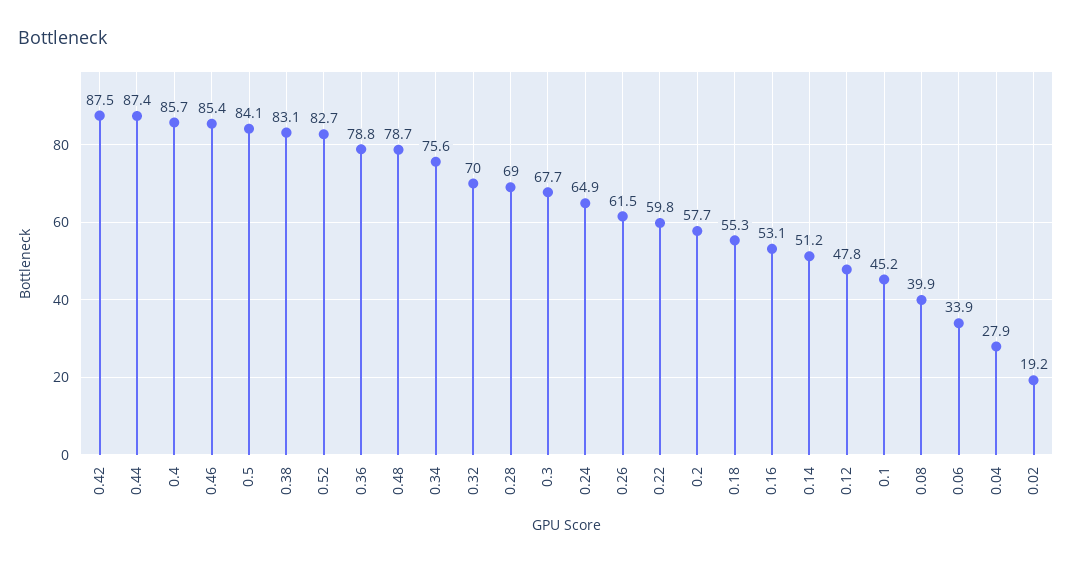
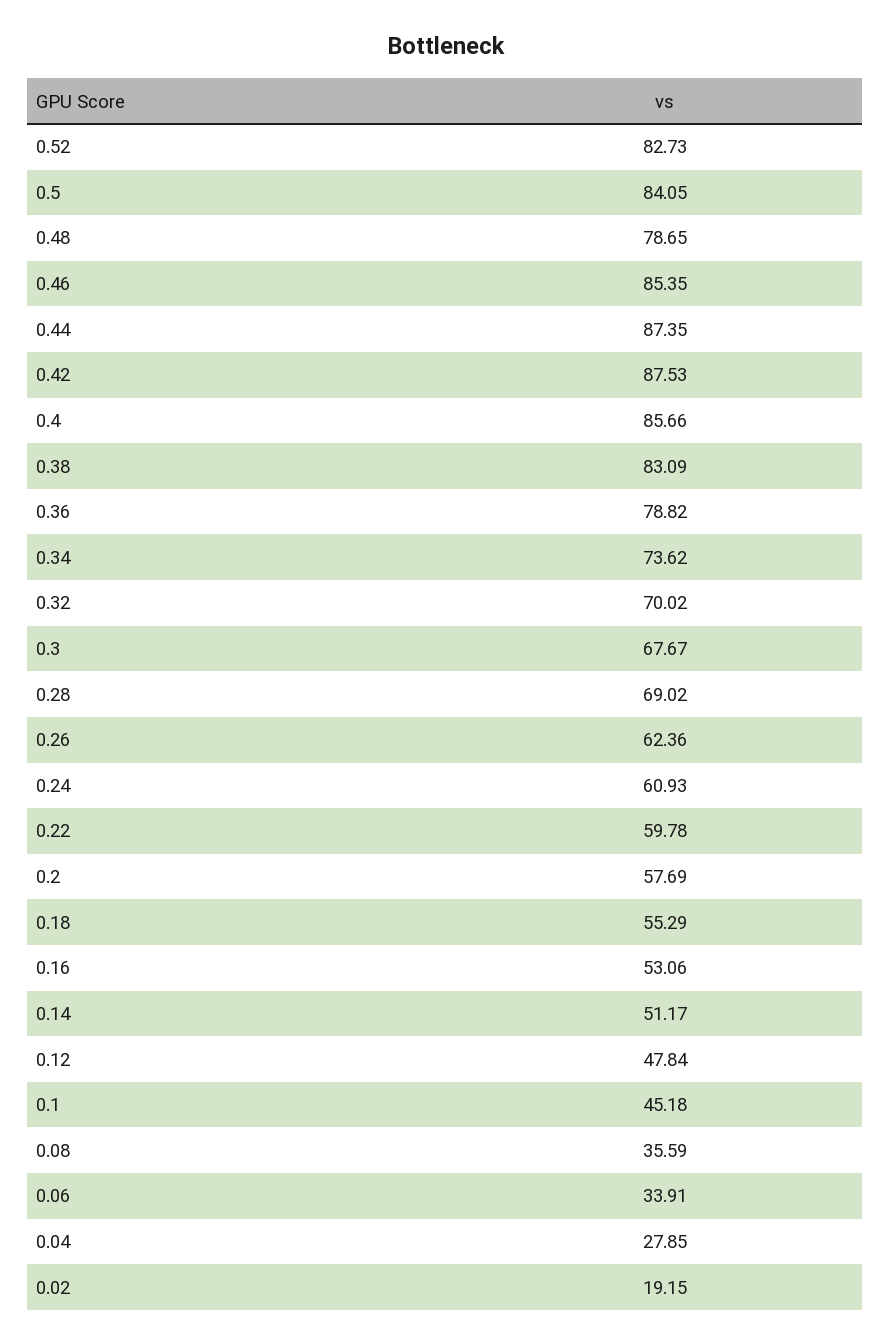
0.34: 75.6 -> 73.62
0.24: 64.9 -> 60.93
0.26: 61.5 -> 62.36
0.08: 39.9 -> 35.59

